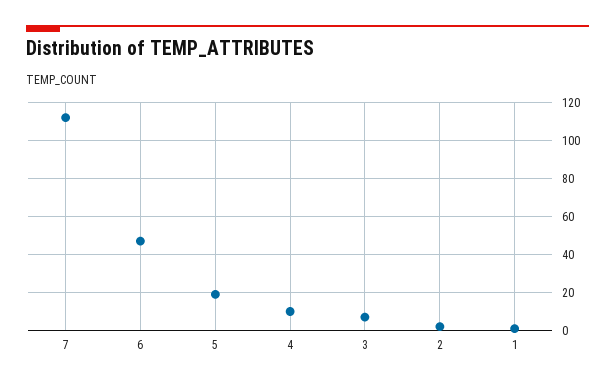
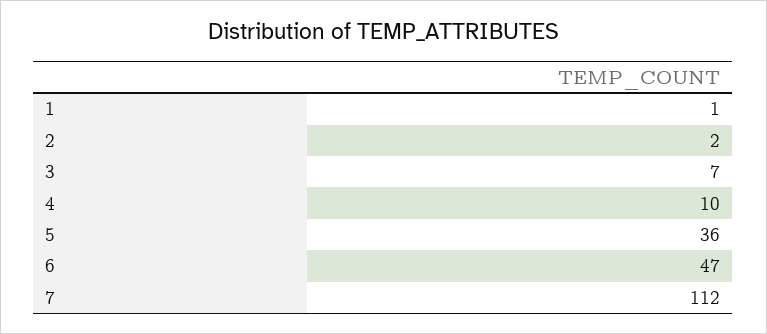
5: 20 -> 36

